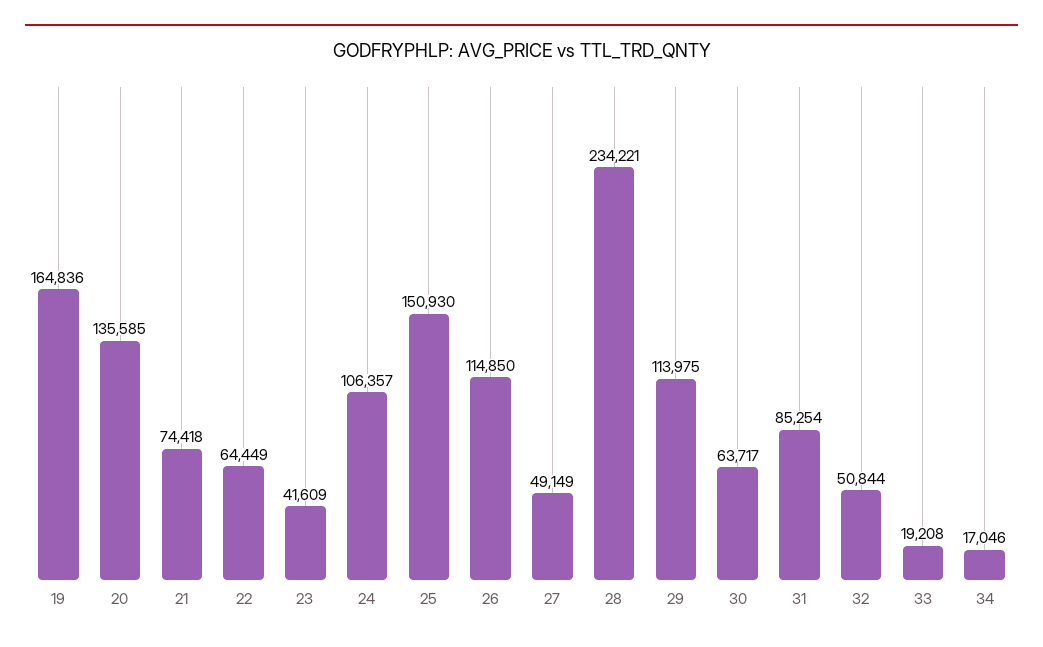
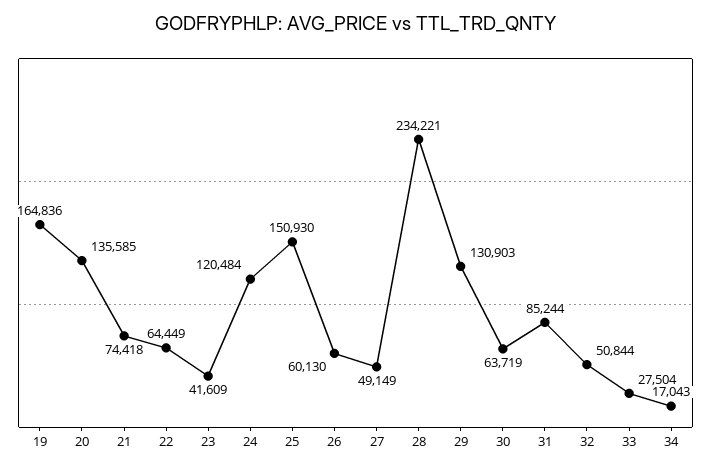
24: 106357 -> 120484
26: 114850 -> 60130
29: 113975 -> 130903
30: 63717 -> 63719
31: 85254 -> 85244
33: 19208 -> 27504
34: 17046 -> 17043

